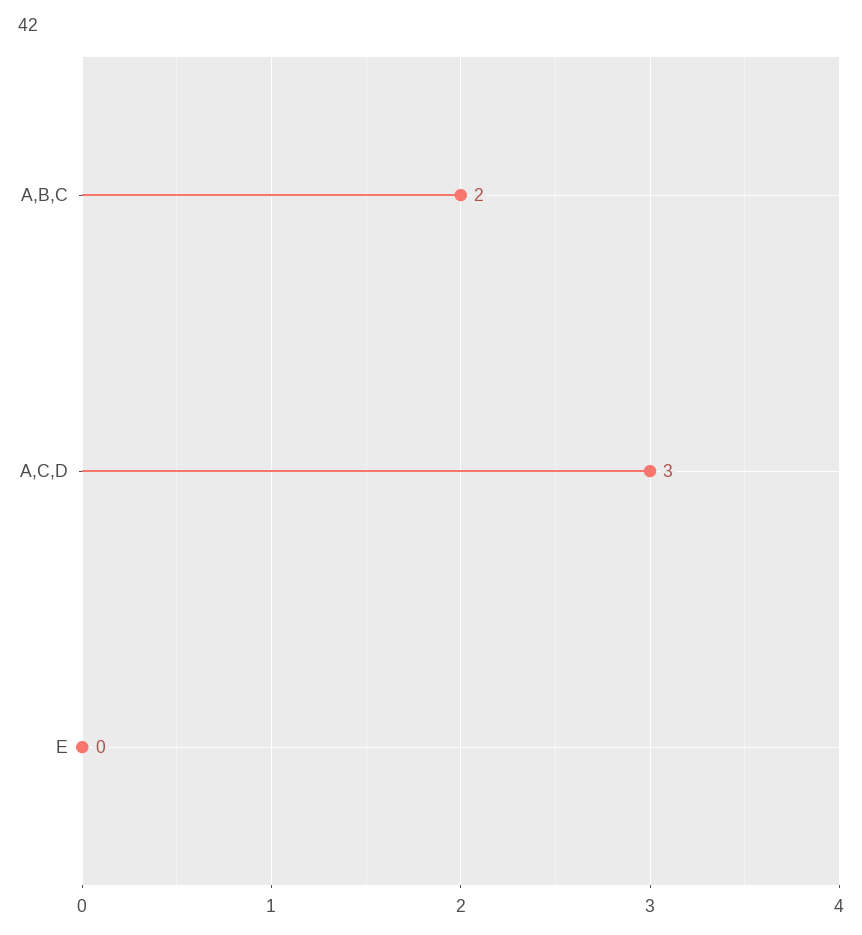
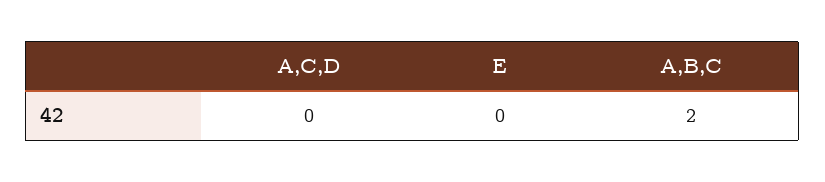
A,C,D: 3 -> 0

